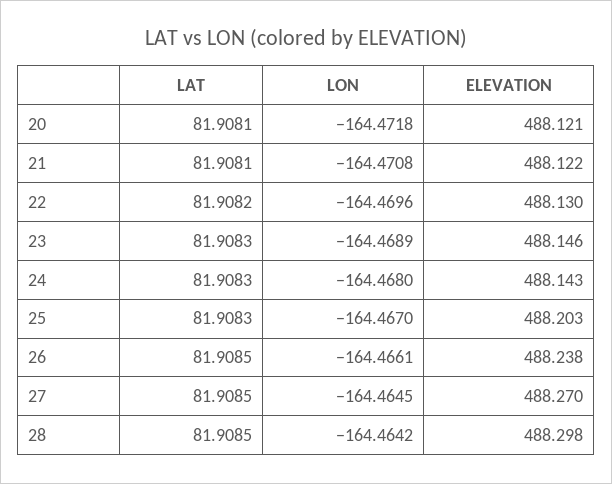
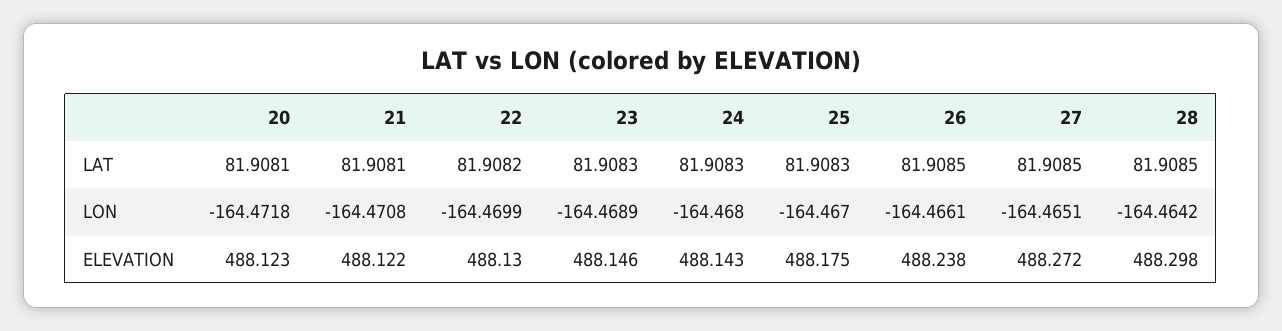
ELEVATION, 20: 488.121 -> 488.123
LON, 22: -164.4696 -> -164.4699
ELEVATION, 25: 488.203 -> 488.175
LON, 27: -164.4645 -> -164.4651
ELEVATION, 27: 488.27 -> 488.272

